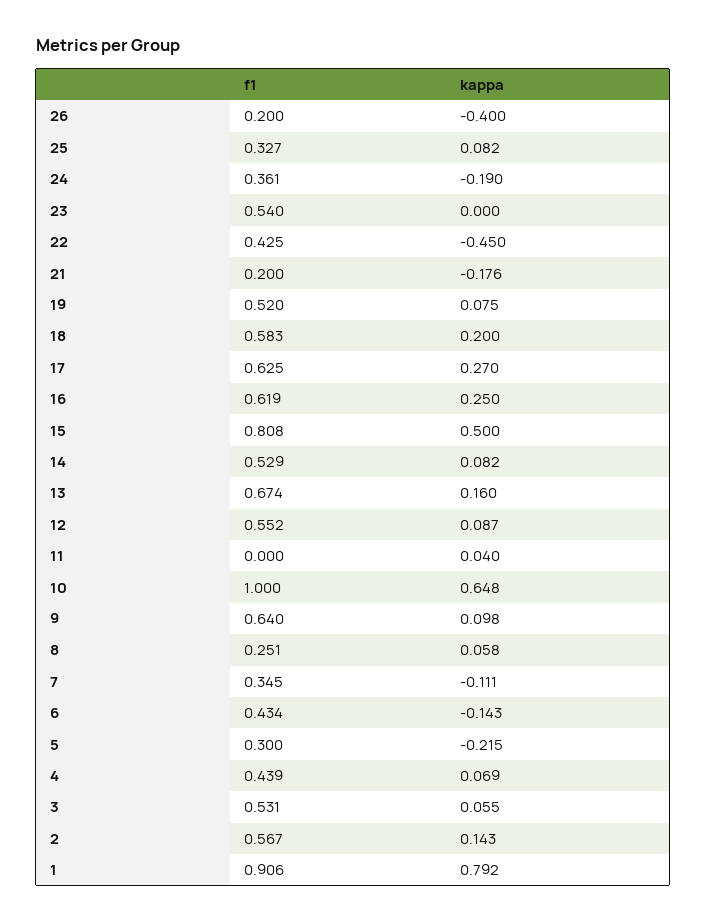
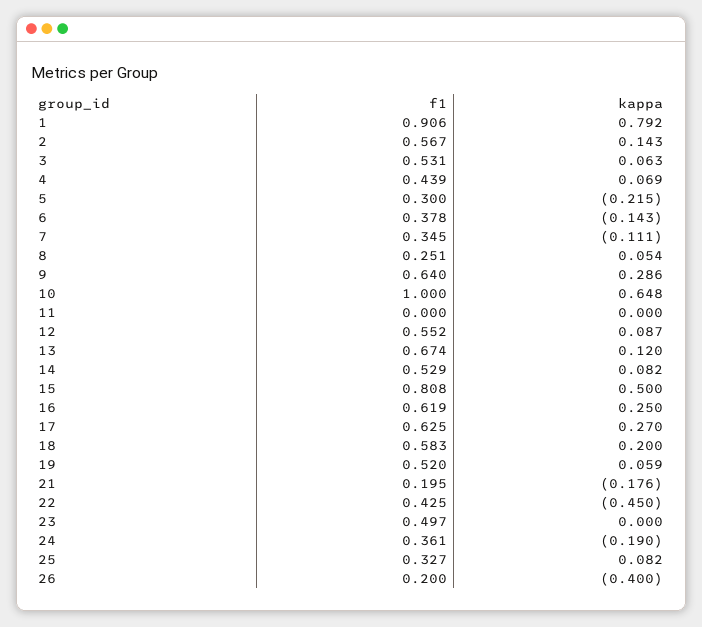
f1, 23: 0.54 -> 0.497
f1, 21: 0.2 -> 0.195
kappa, 19: 0.075 -> 0.059
kappa, 13: 0.16 -> 0.12
kappa, 11: 0.04 -> 0
kappa, 9: 0.098 -> 0.286
kappa, 8: 0.058 -> 0.054
f1, 6: 0.434 -> 0.378
kappa, 3: 0.055 -> 0.063

